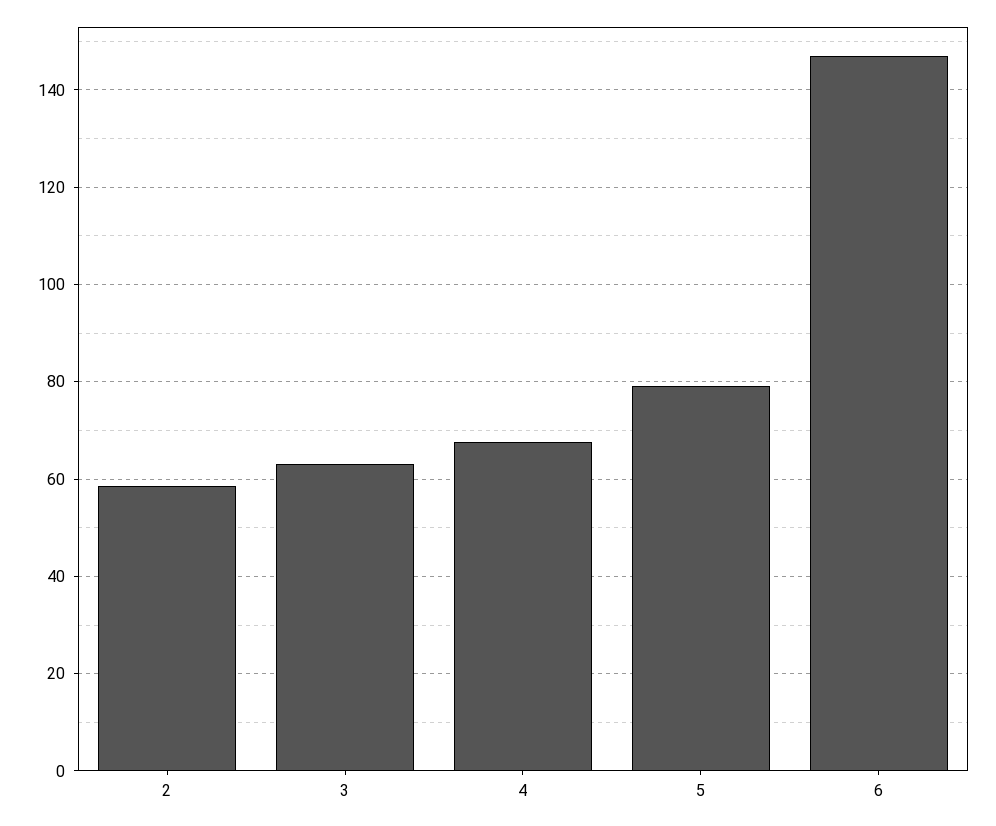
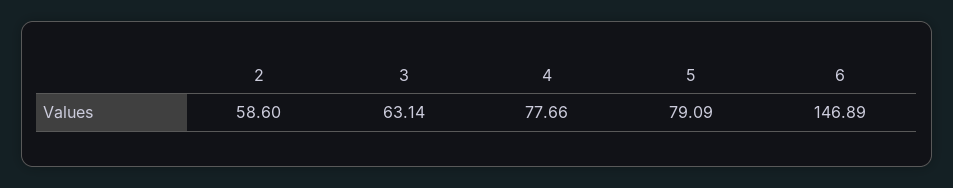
4: 68 -> 77.66

